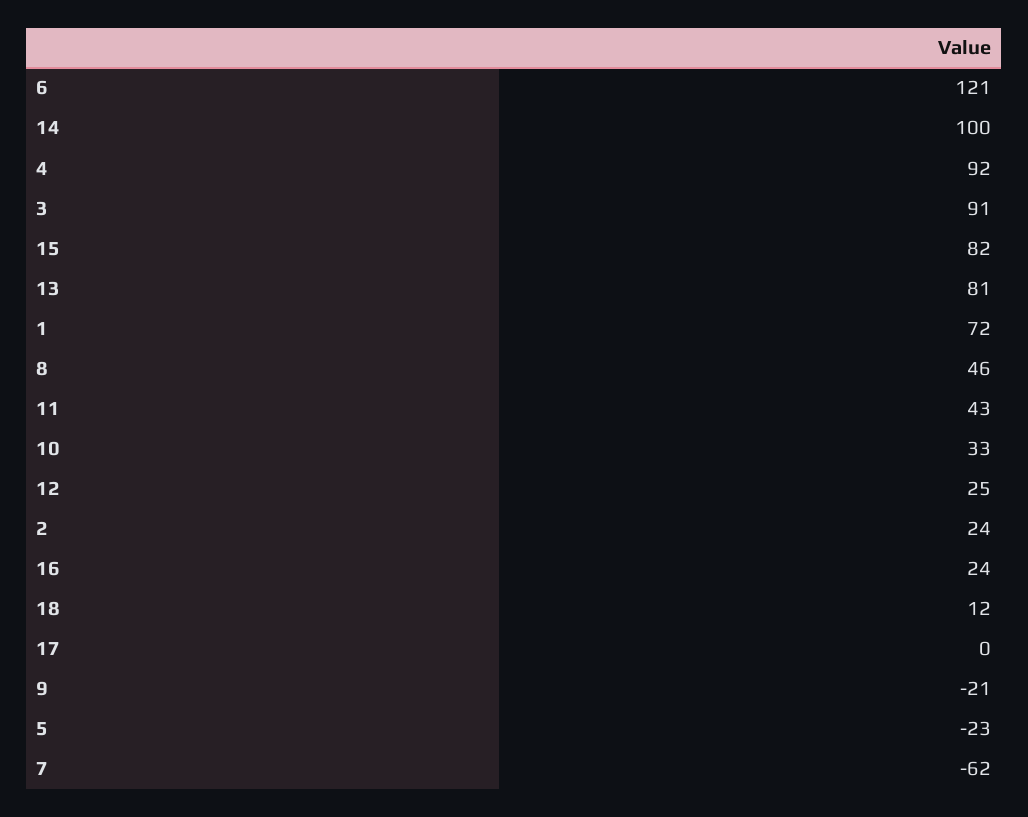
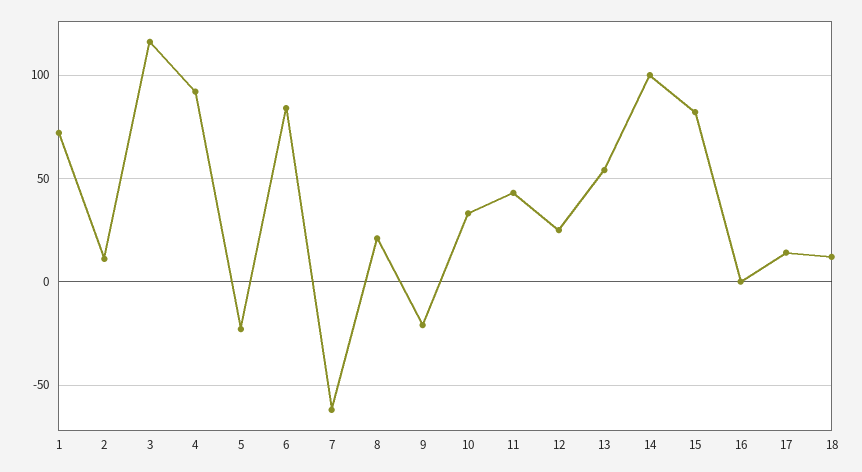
6: 121 -> 85
3: 91 -> 115
13: 81 -> 55
8: 46 -> 20
2: 24 -> 10
16: 24 -> 0
17: 0 -> 15

